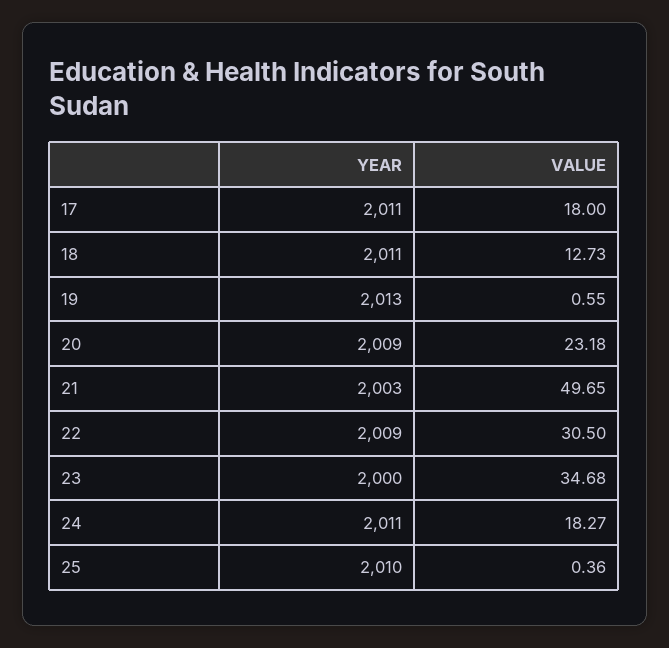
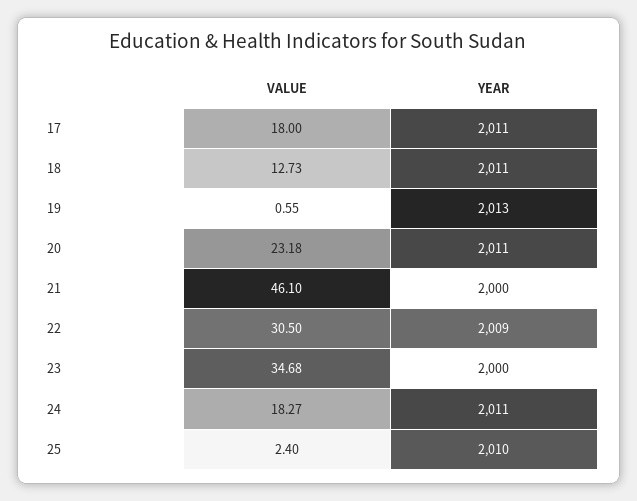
YEAR, 20: 2009 -> 2011
YEAR, 21: 2003 -> 2000
VALUE, 21: 49.65 -> 46.1
VALUE, 25: 0.36 -> 2.4

